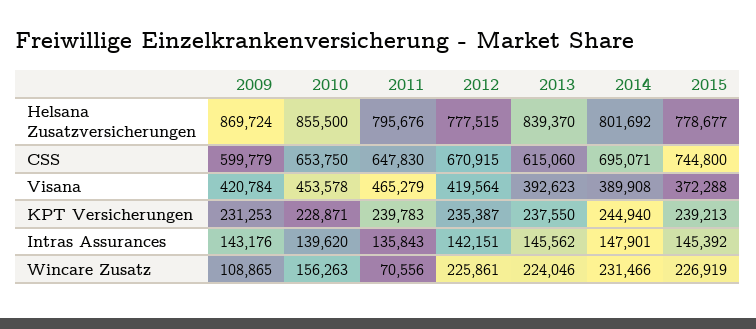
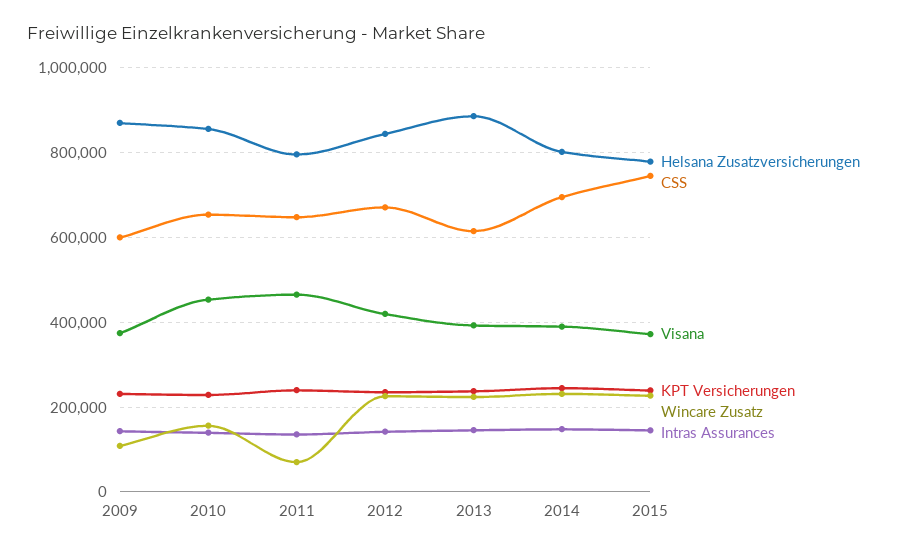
Helsana Zusatzversicherungen, 2012: 777515 -> 840000
Helsana Zusatzversicherungen, 2013: 839370 -> 880000
Visana, 2009: 420784 -> 380000

